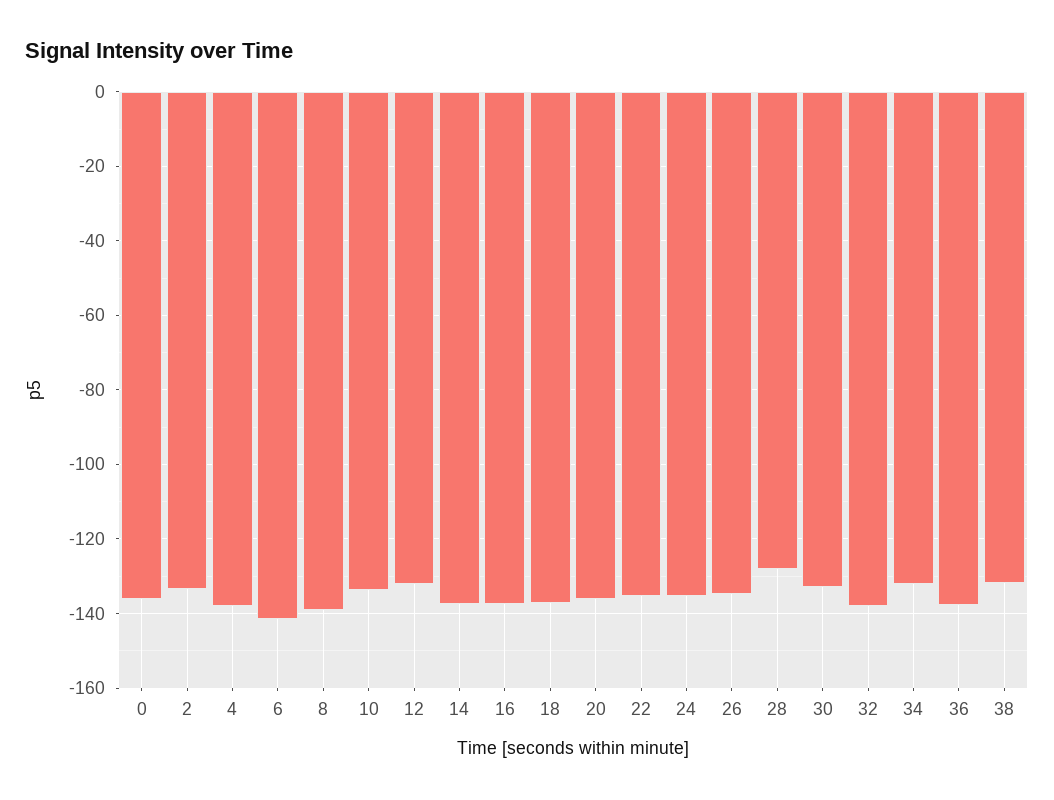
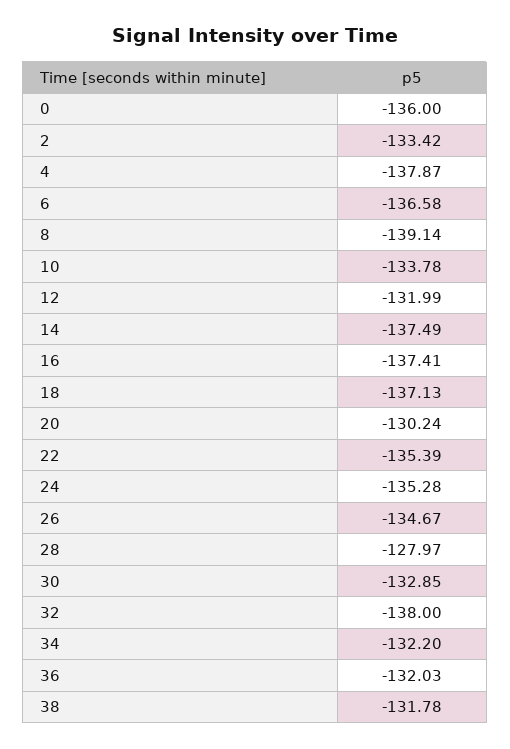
6: -142 -> -136.58
20: -136 -> -130.24
36: -138 -> -132.03

